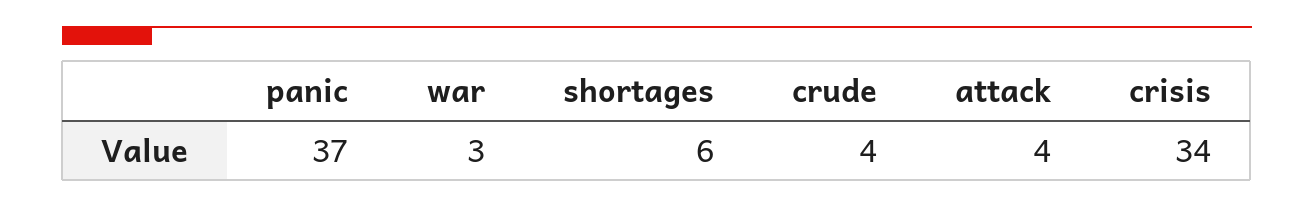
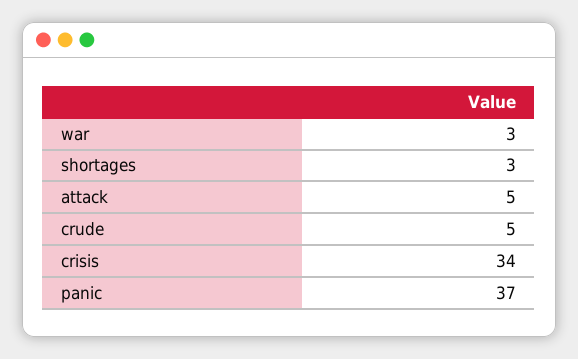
shortages: 6 -> 3
crude: 4 -> 5
attack: 4 -> 5

